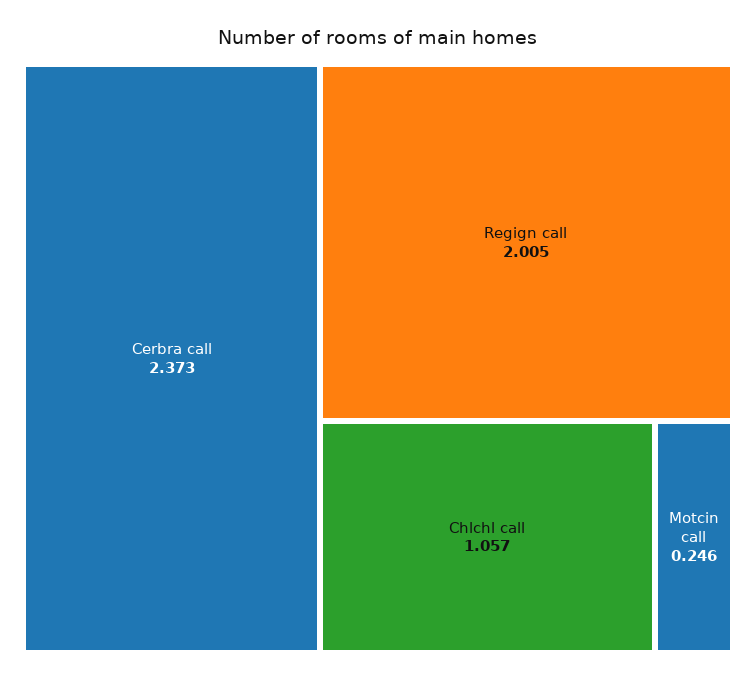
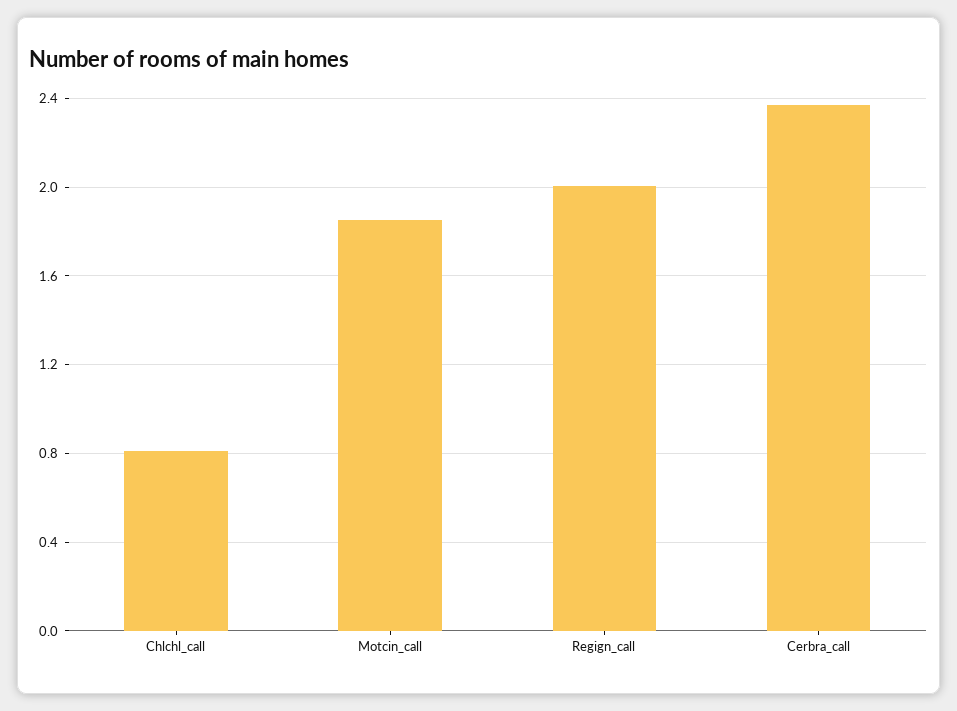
Chlchl call: 1.057 -> 0.8
Motcin call: 0.246 -> 1.85

